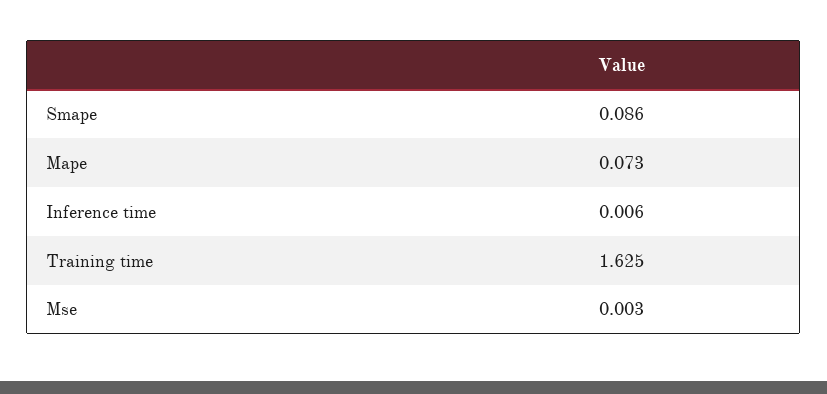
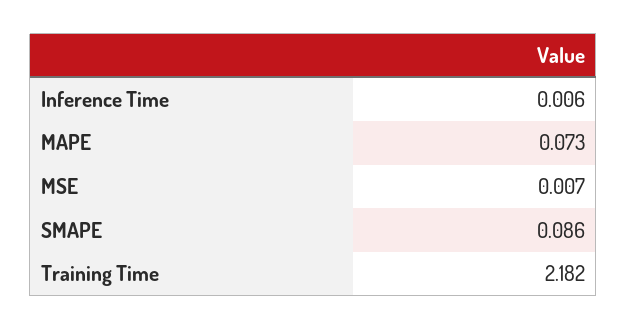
Training time: 1.625 -> 2.182
Mse: 0.003 -> 0.007

